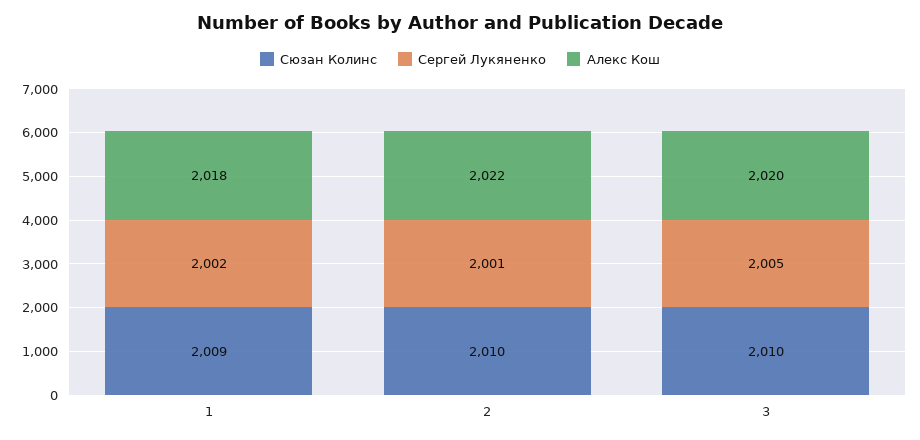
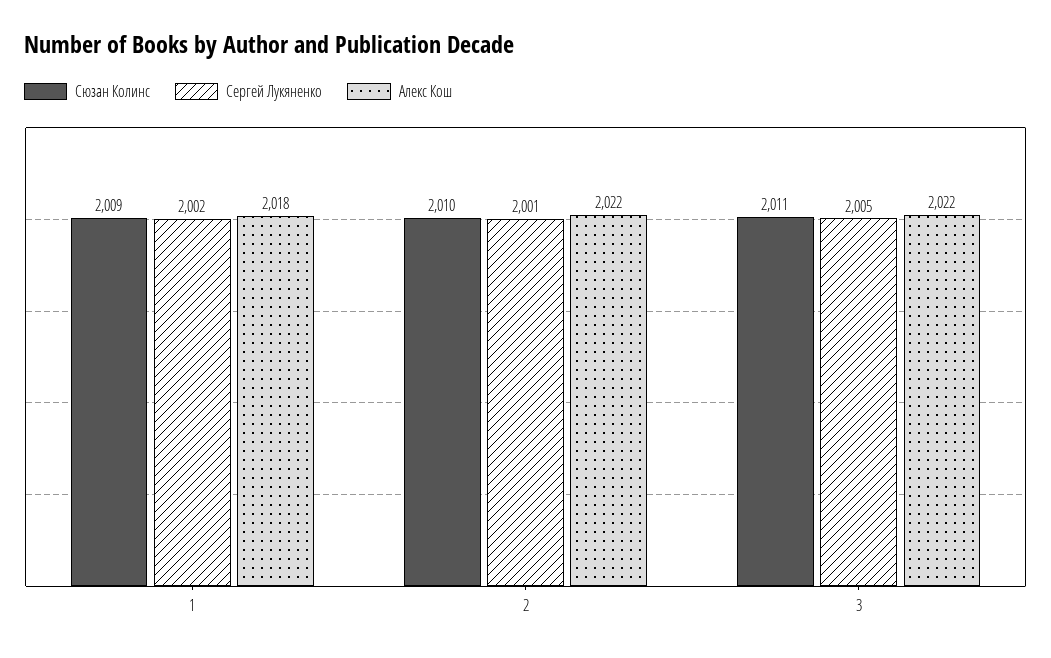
Сюзан Колинс, 3: 2010 -> 2011
Алекс Кош, 3: 2020 -> 2022

